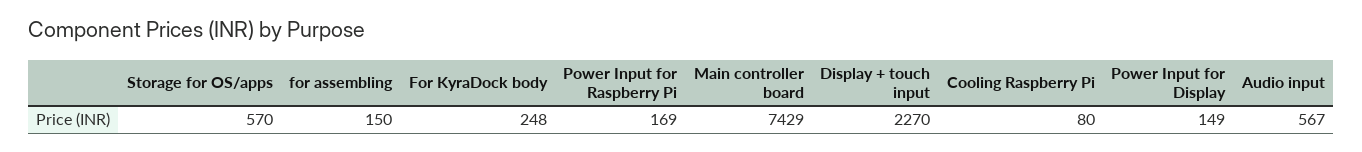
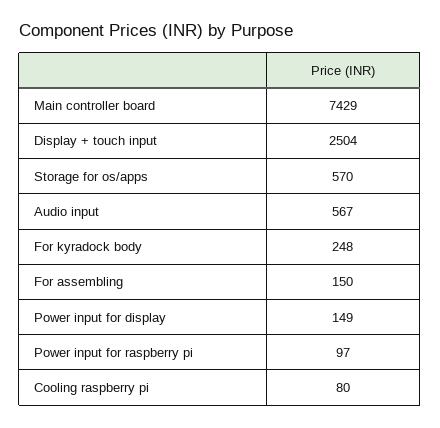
Power Input for Raspberry Pi: 169 -> 97
Display + touch input: 2270 -> 2504

